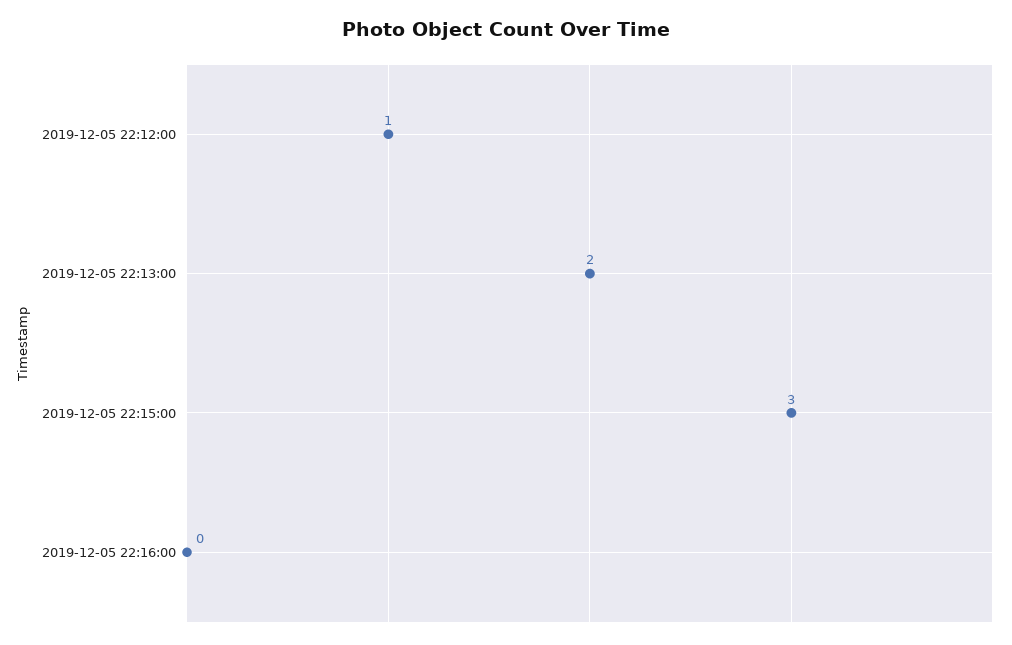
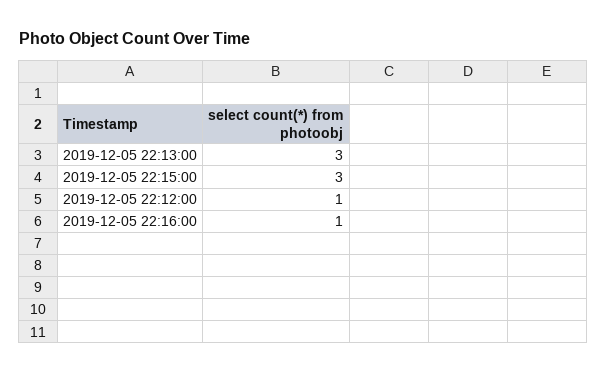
2019-12-05 22:13:00: 2 -> 3
2019-12-05 22:16:00: 0 -> 1

